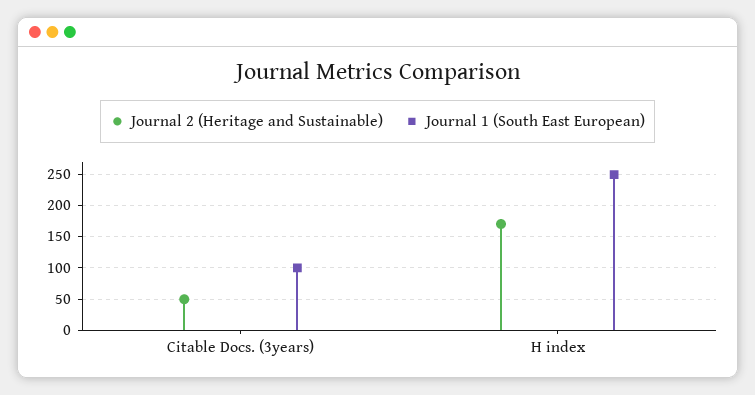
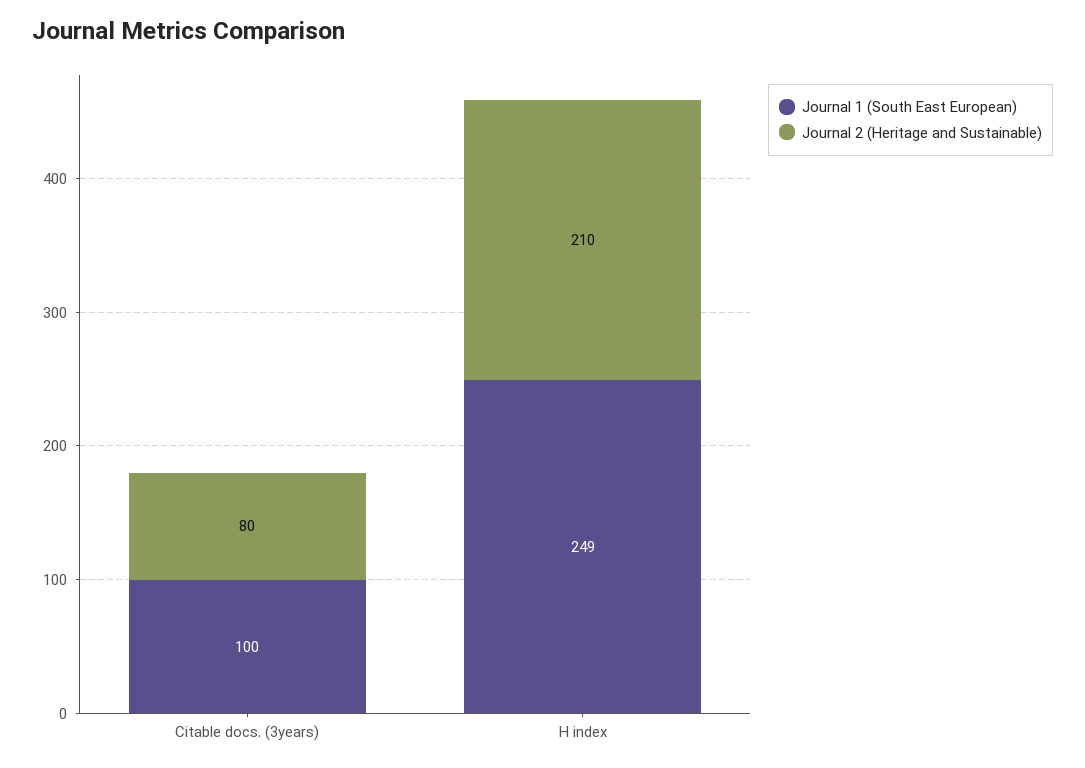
Journal 2 (Heritage and Sustainable), Citable Docs. (3years): 50 -> 80
Journal 2 (Heritage and Sustainable), H index: 170 -> 210

